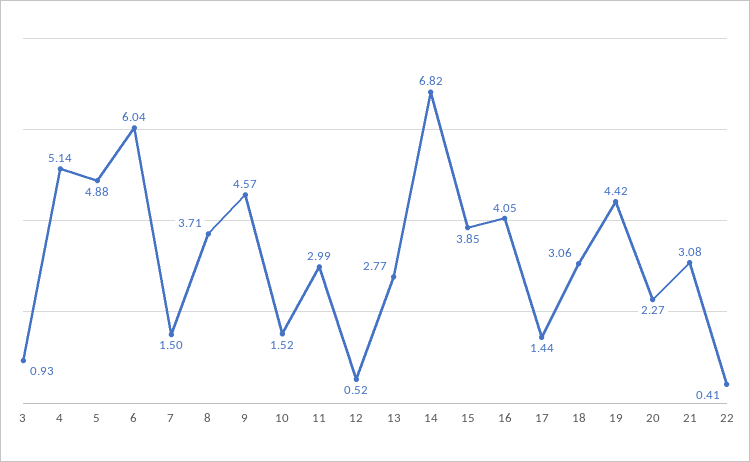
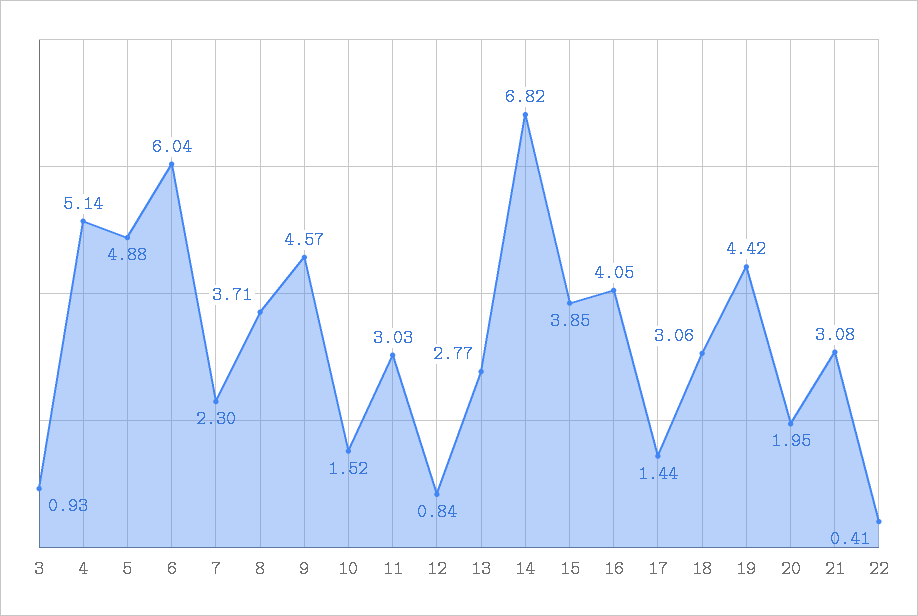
7: 1.5 -> 2.3
11: 2.99 -> 3.03
12: 0.52 -> 0.84
20: 2.27 -> 1.95

